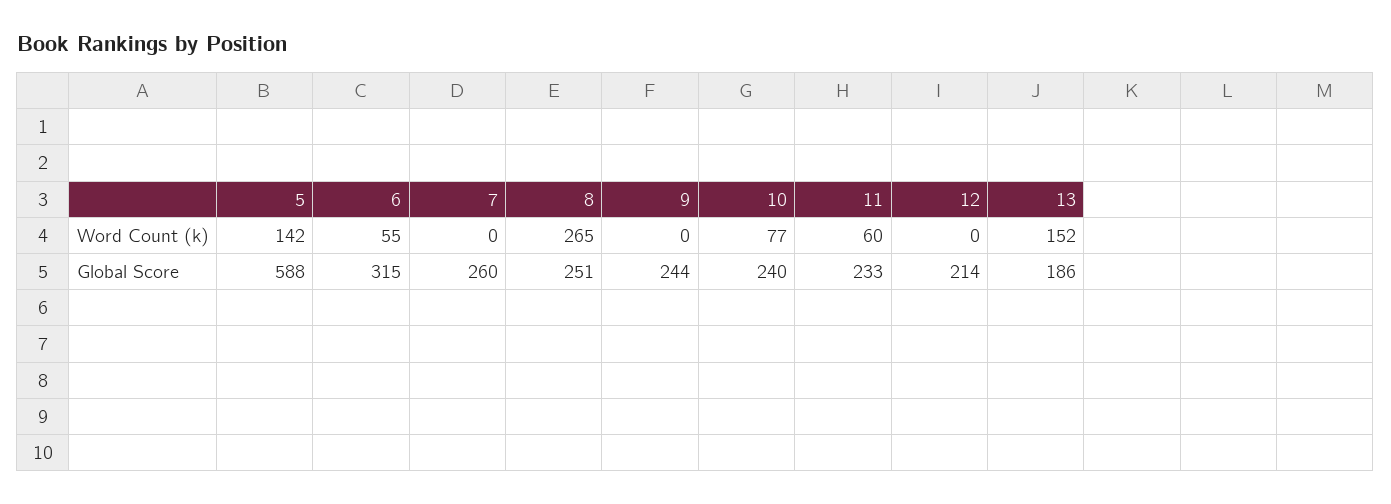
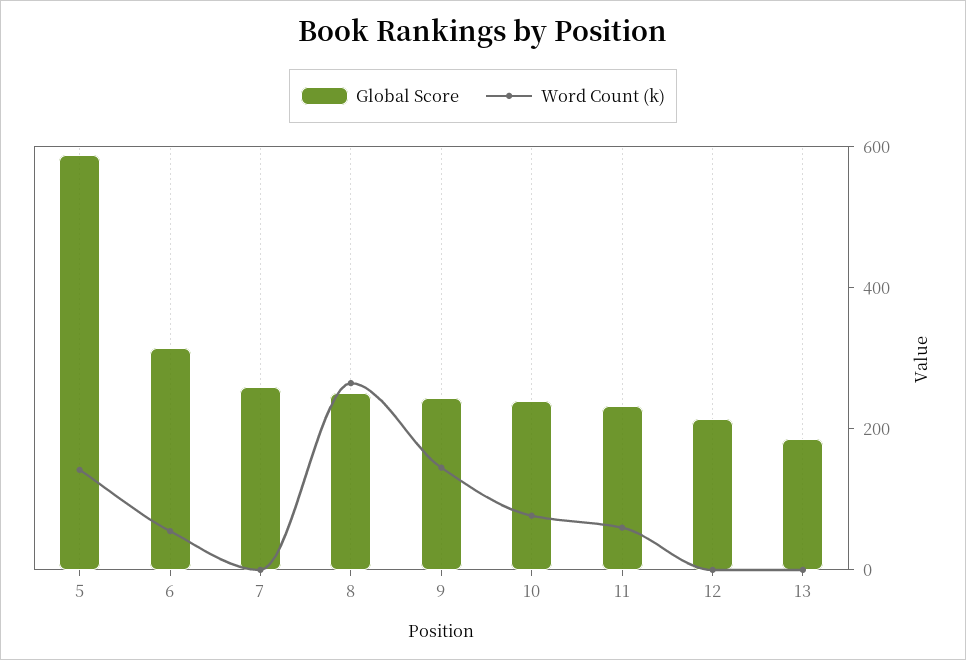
Word Count (k), 9: 0 -> 150
Word Count (k), 13: 152 -> 0

